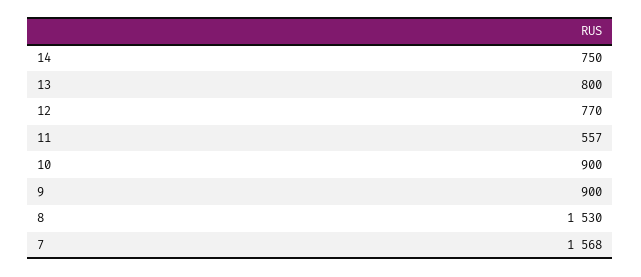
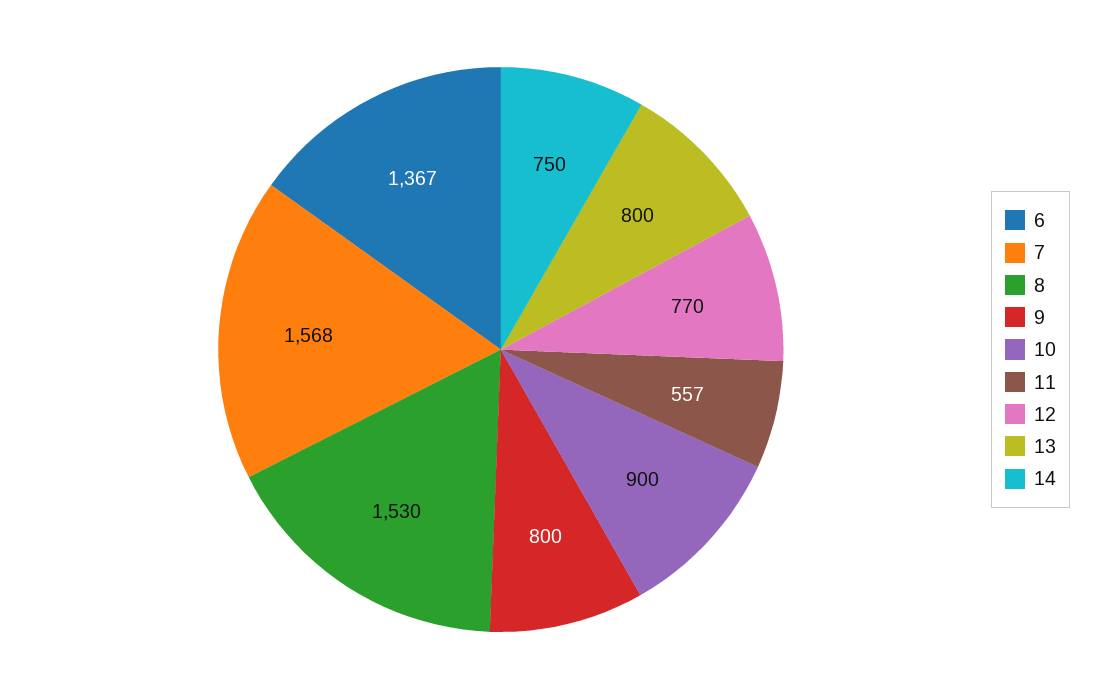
9: 900 -> 800
6: none -> 1367

